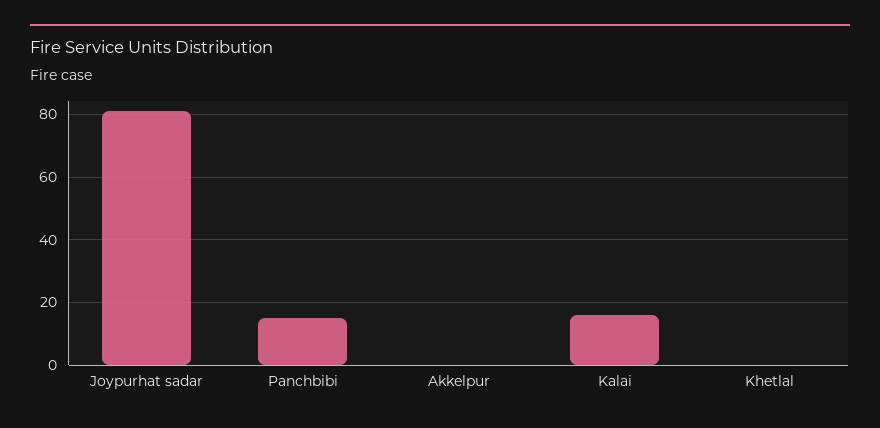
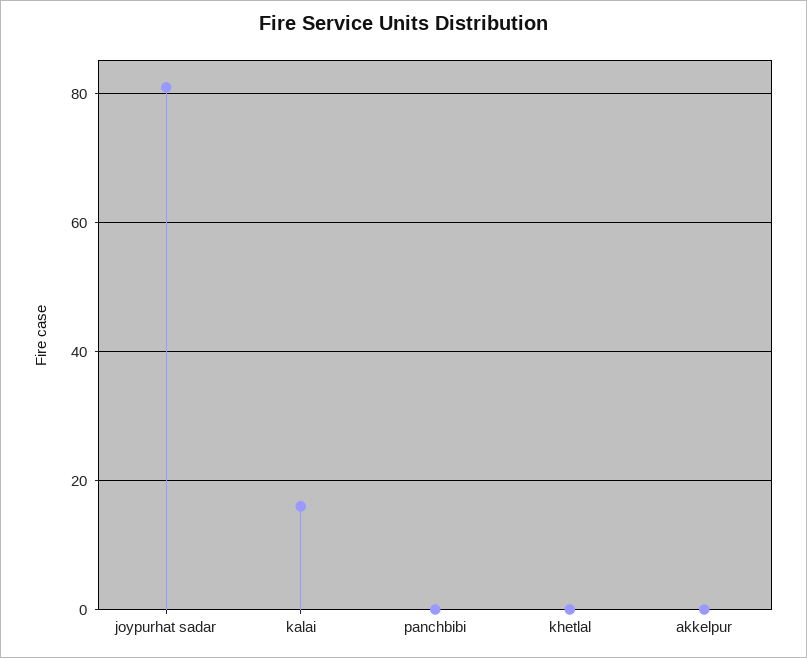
Panchbibi: 15 -> 0

